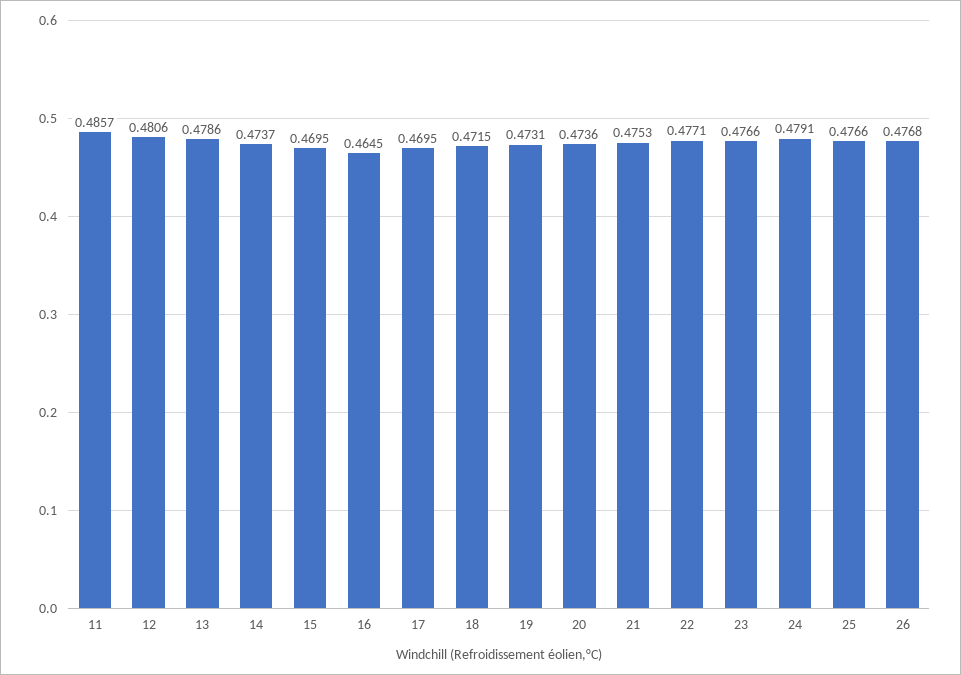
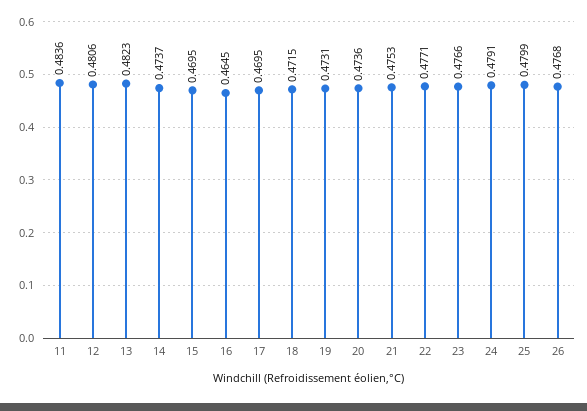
11: 0.4857 -> 0.4836
13: 0.4786 -> 0.4823
25: 0.4766 -> 0.4799

